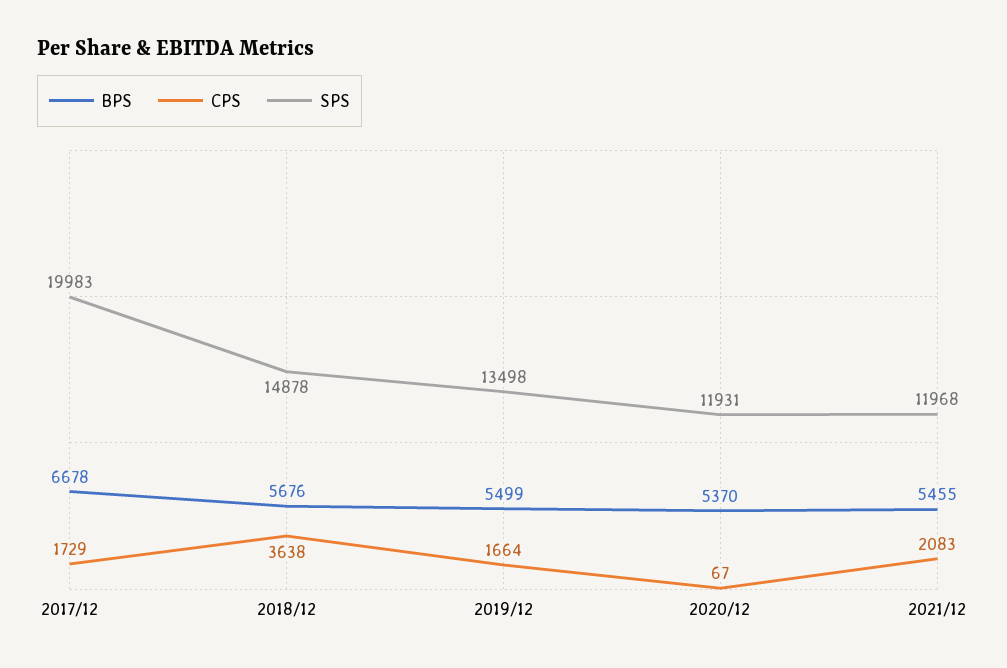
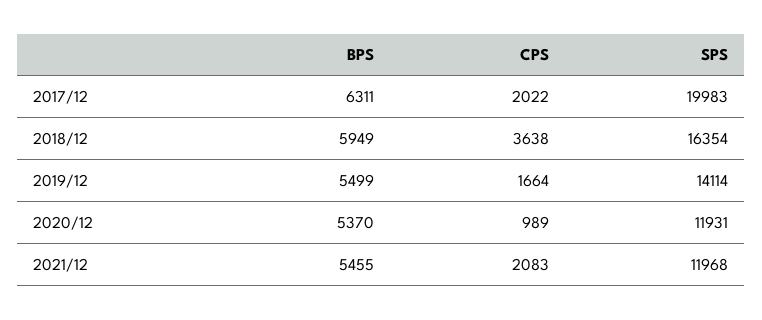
BPS, 2017/12: 6678 -> 6311
CPS, 2017/12: 1729 -> 2022
BPS, 2018/12: 5676 -> 5949
SPS, 2018/12: 14878 -> 16354
SPS, 2019/12: 13498 -> 14114
CPS, 2020/12: 67 -> 989

